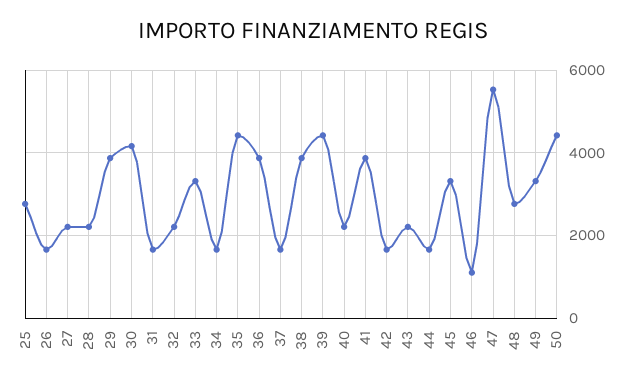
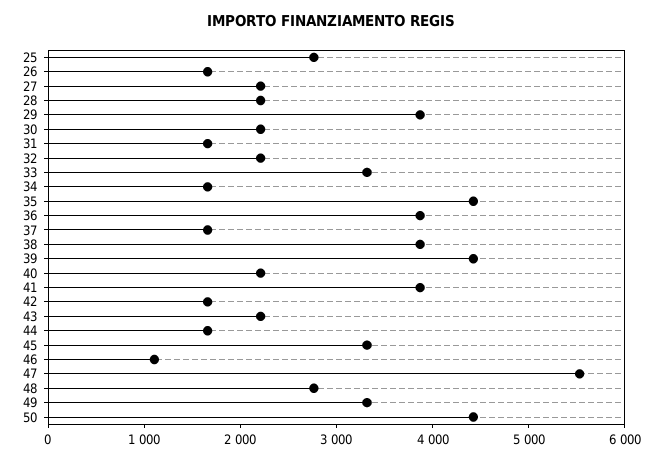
30: 4200 -> 2200

